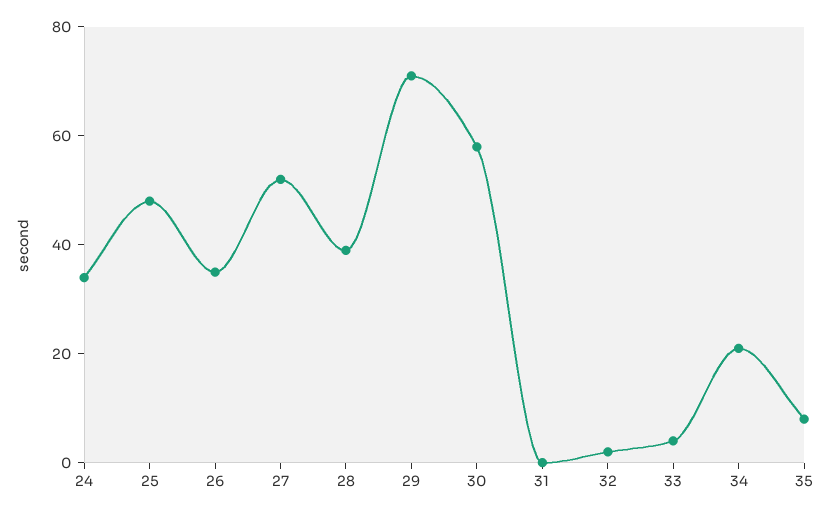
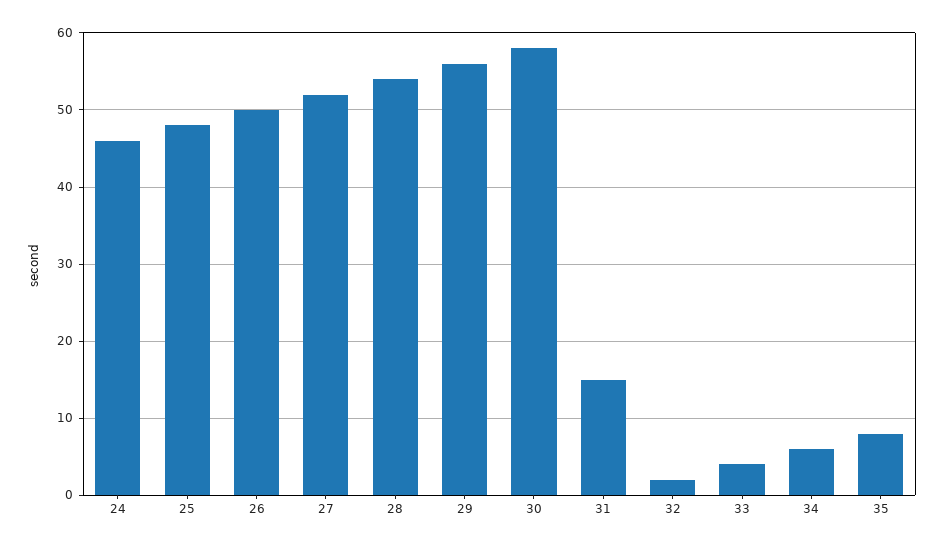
24: 35 -> 46
26: 35 -> 50
28: 40 -> 54
29: 70 -> 56
31: 0 -> 15
34: 20 -> 6

